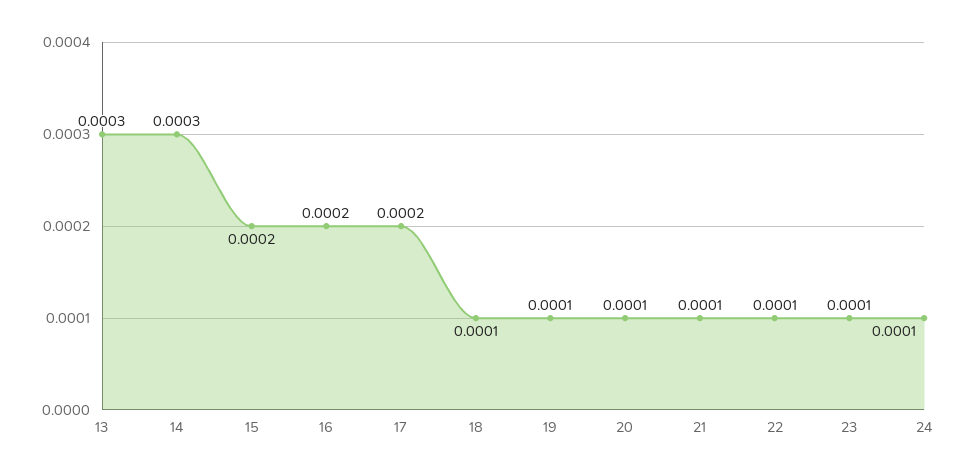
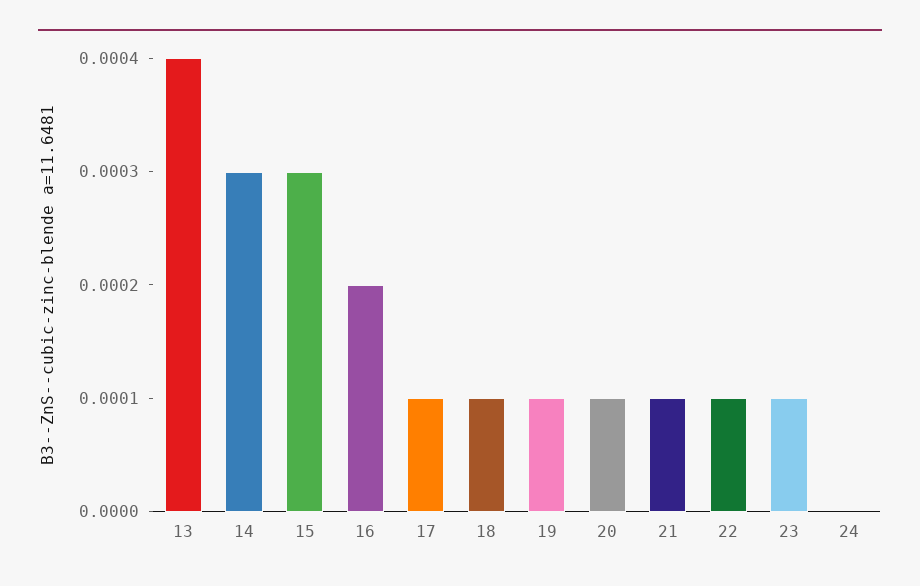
13: 0.0003 -> 0.0004
15: 0.0002 -> 0.0003
17: 0.0002 -> 0.0001
24: 0.0001 -> 0

